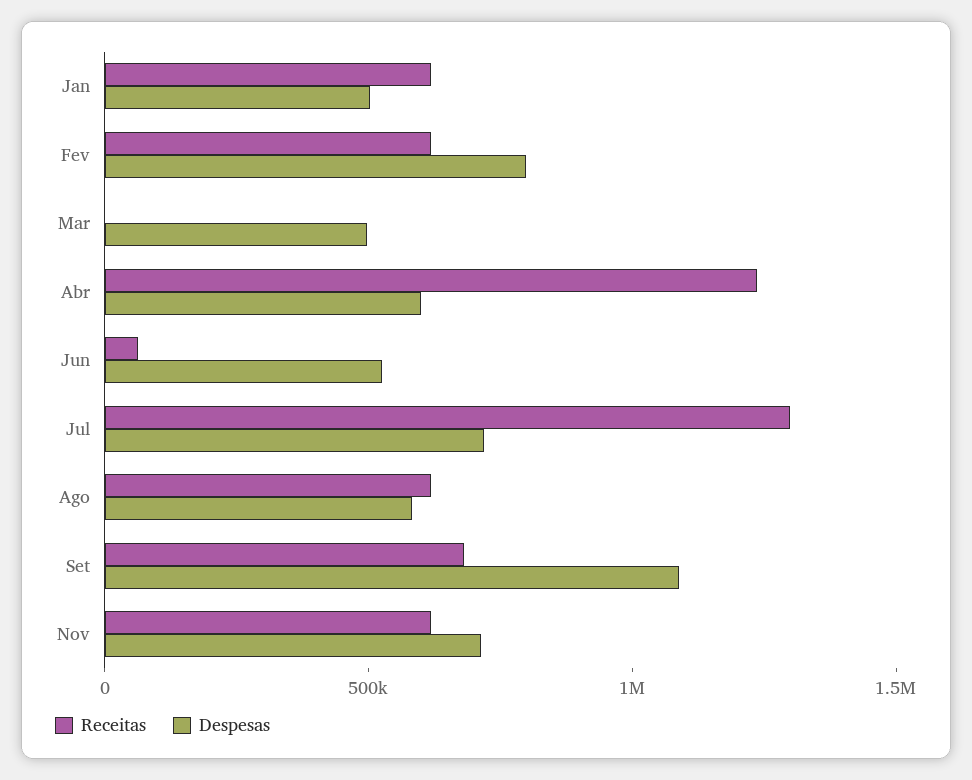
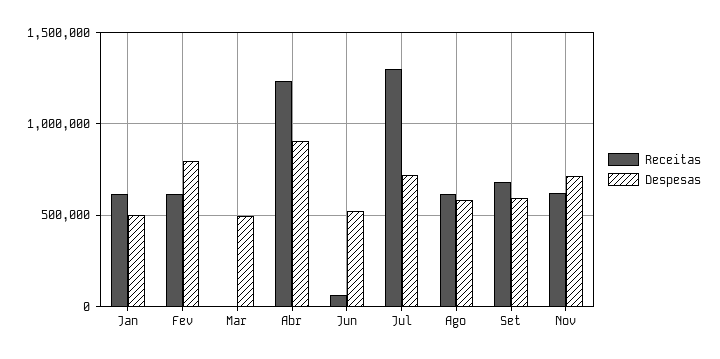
Despesas, Abr: 600000 -> 900000
Despesas, Set: 1100000 -> 600000

